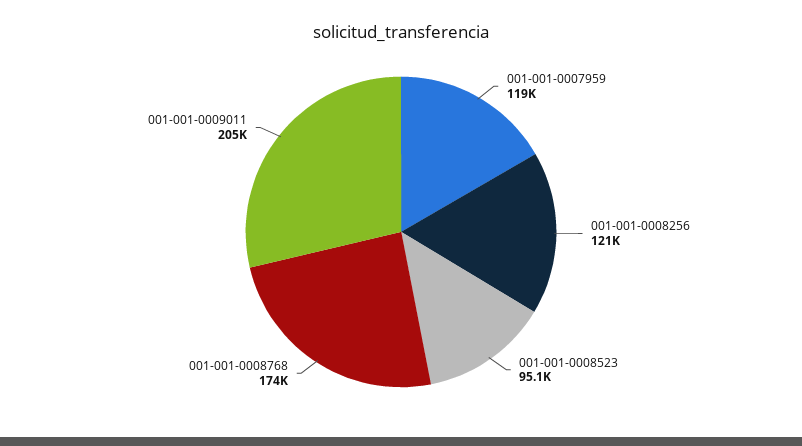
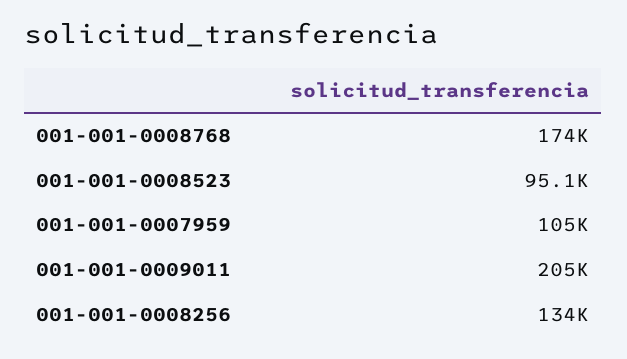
001-001-0007959: 119000 -> 105000
001-001-0008256: 121000 -> 134000

